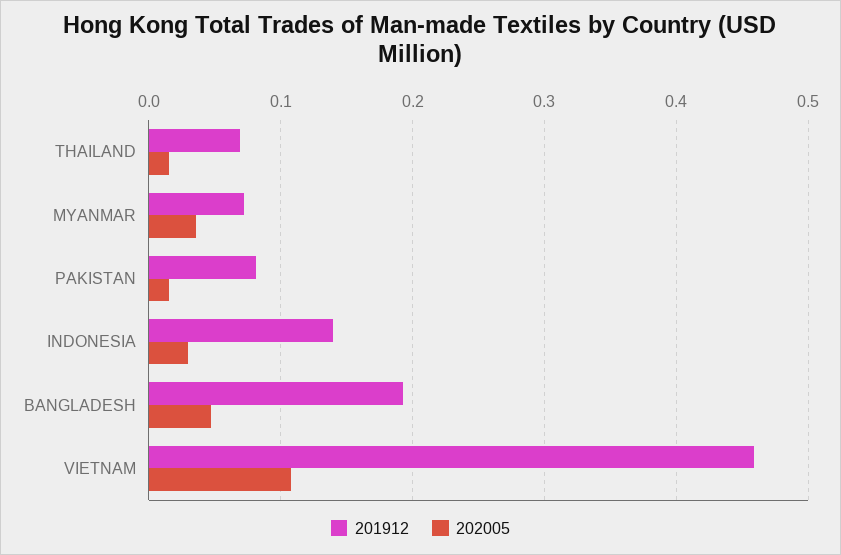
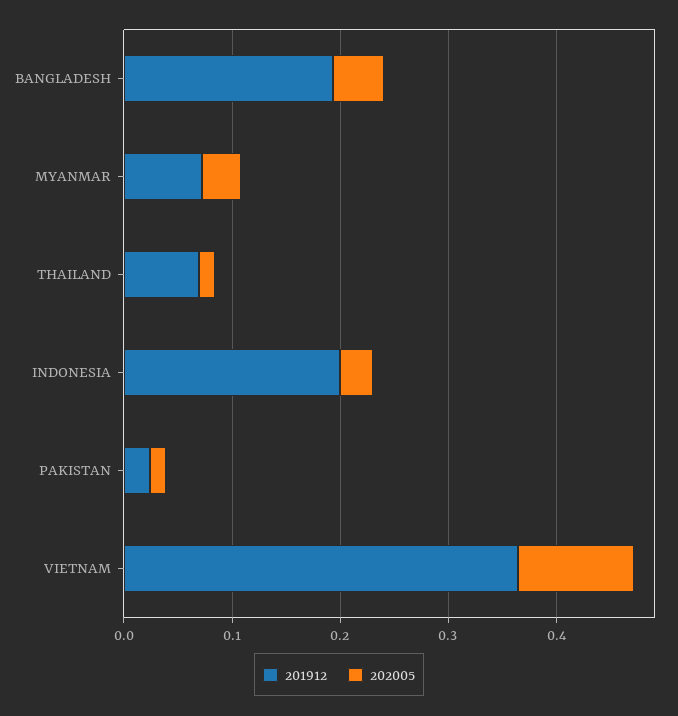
201912, PAKISTAN: 0.08 -> 0.02
201912, INDONESIA: 0.14 -> 0.2
201912, VIETNAM: 0.46 -> 0.36

